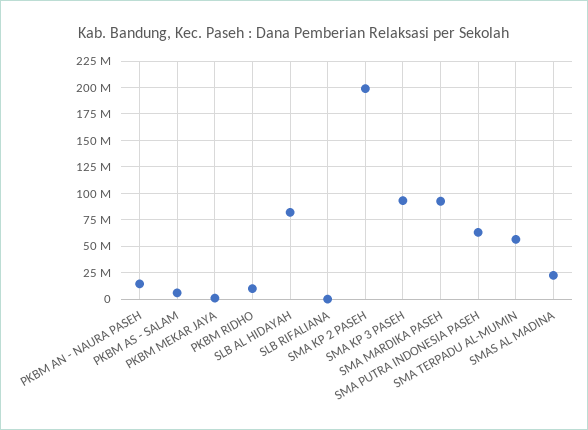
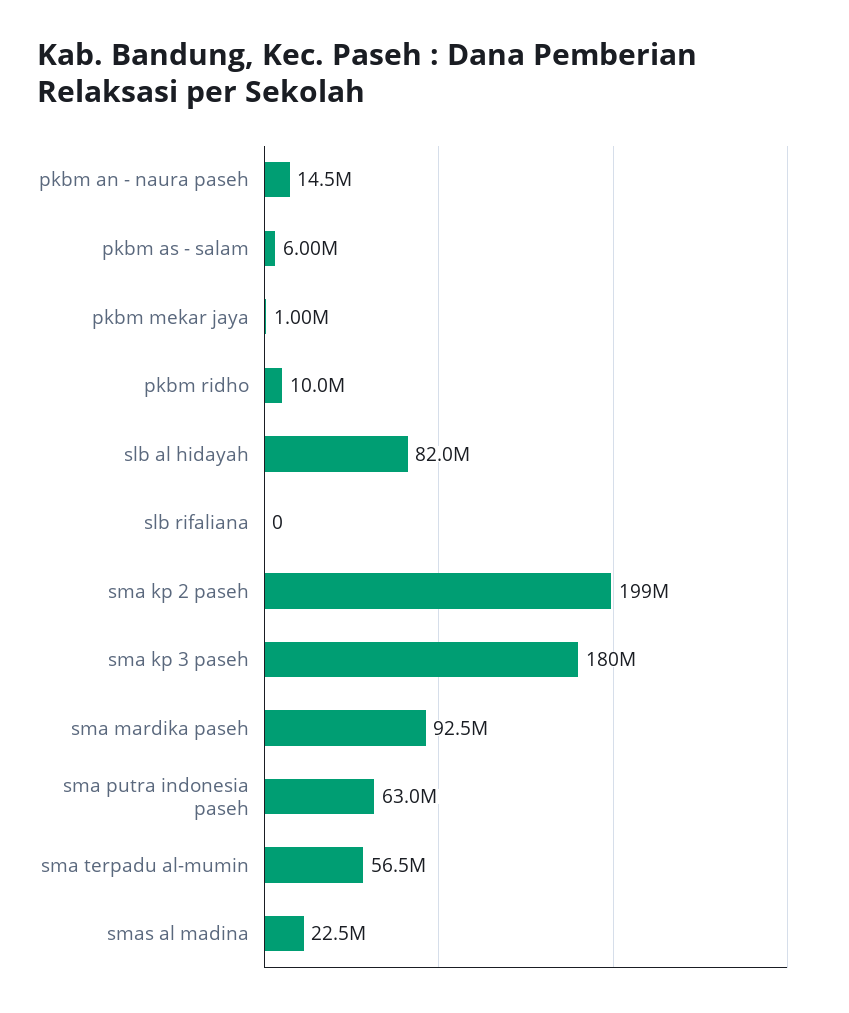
SMA KP 3 PASEH: 100000000 -> 180000000

